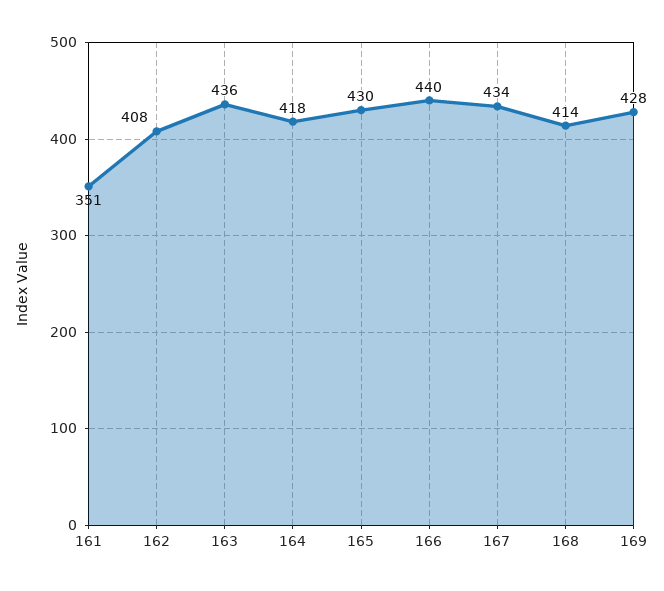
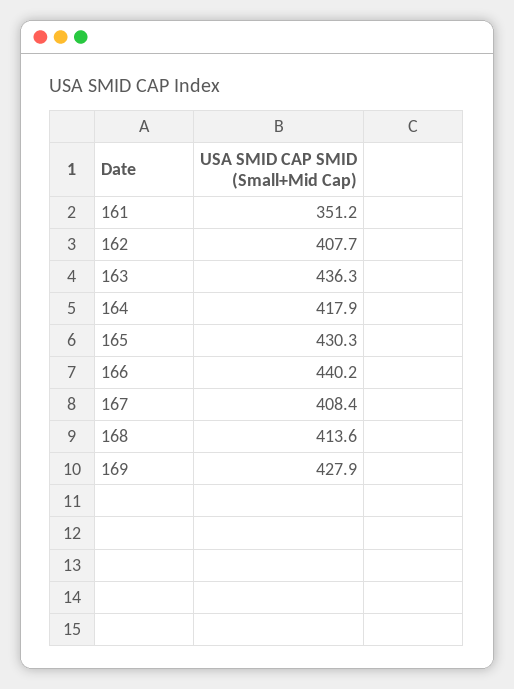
167: 434 -> 408.4

